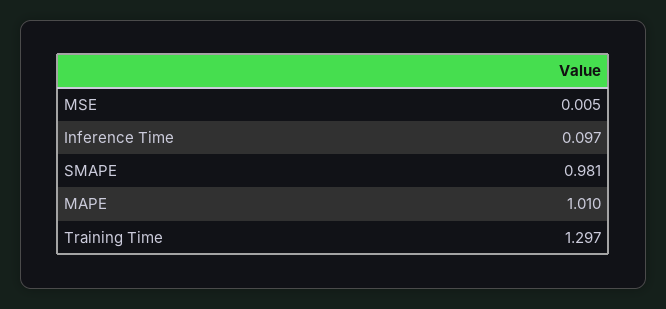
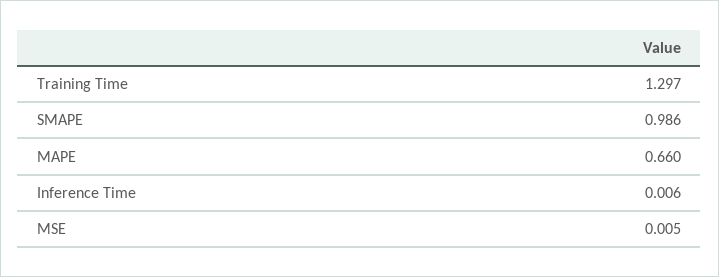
Inference Time: 0.097 -> 0.006
SMAPE: 0.981 -> 0.986
MAPE: 1.01 -> 0.66

